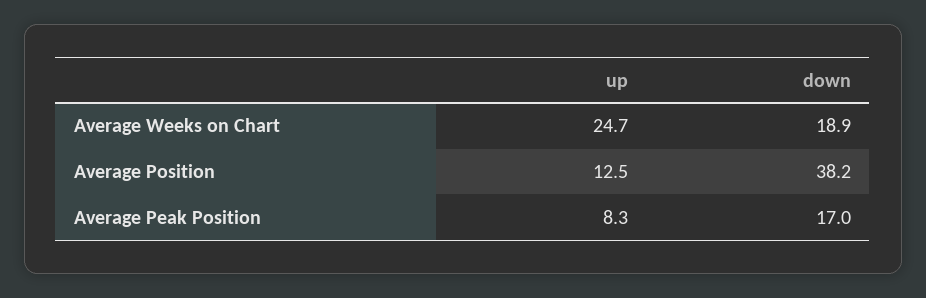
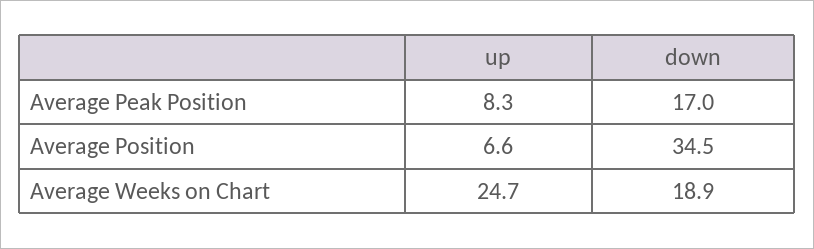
up, Average Position: 12.5 -> 6.6
down, Average Position: 38.2 -> 34.5

